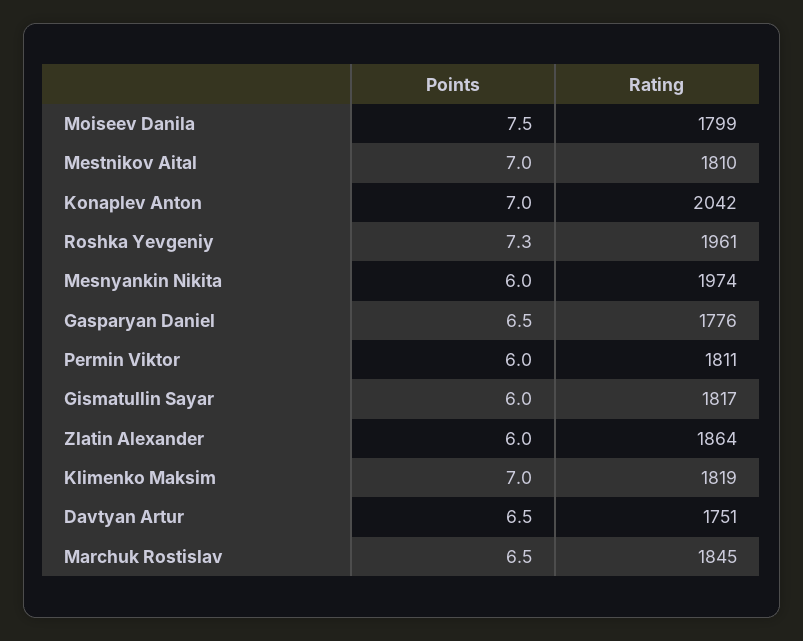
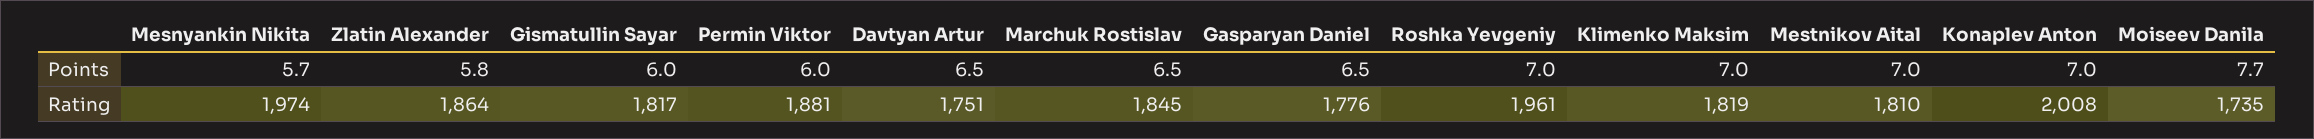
Points, Moiseev Danila: 7.5 -> 7.7
Rating, Moiseev Danila: 1799 -> 1735
Rating, Konaplev Anton: 2042 -> 2008
Points, Roshka Yevgeniy: 7.3 -> 7
Points, Mesnyankin Nikita: 6 -> 5.7
Rating, Permin Viktor: 1811 -> 1881
Points, Zlatin Alexander: 6 -> 5.8

